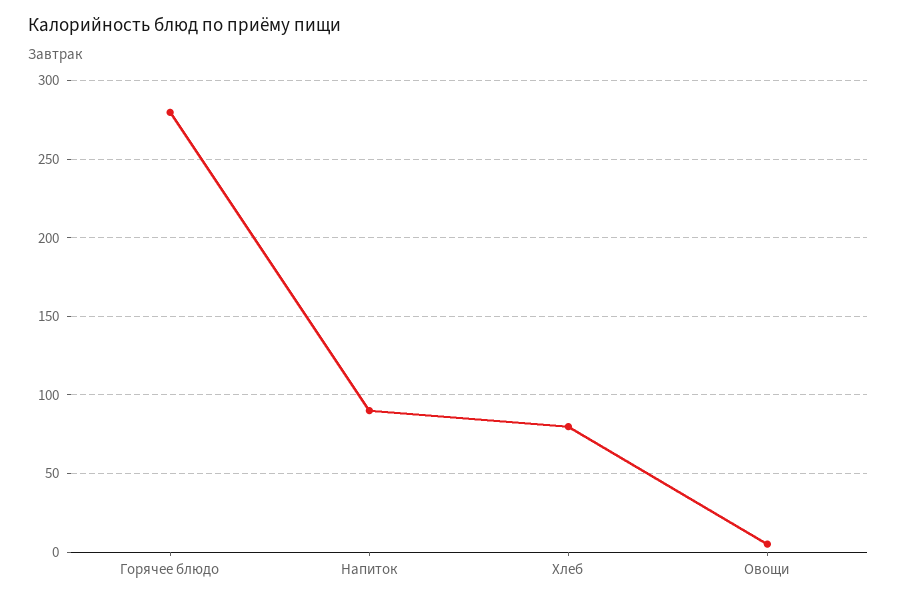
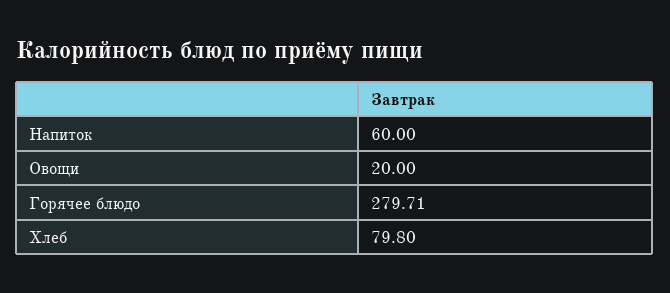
Напиток: 90 -> 60
Овощи: 5 -> 20

